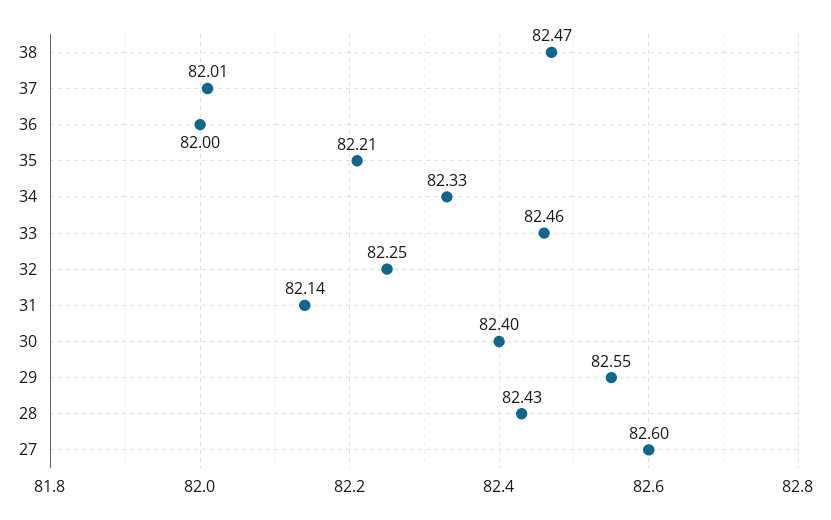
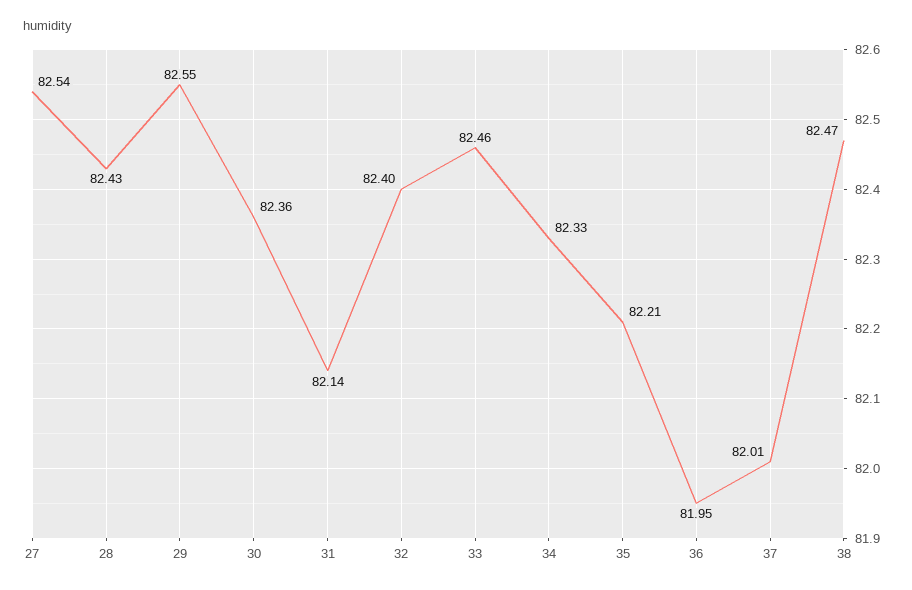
36: 82 -> 81.95
32: 82.25 -> 82.4
30: 82.4 -> 82.36
27: 82.6 -> 82.54

